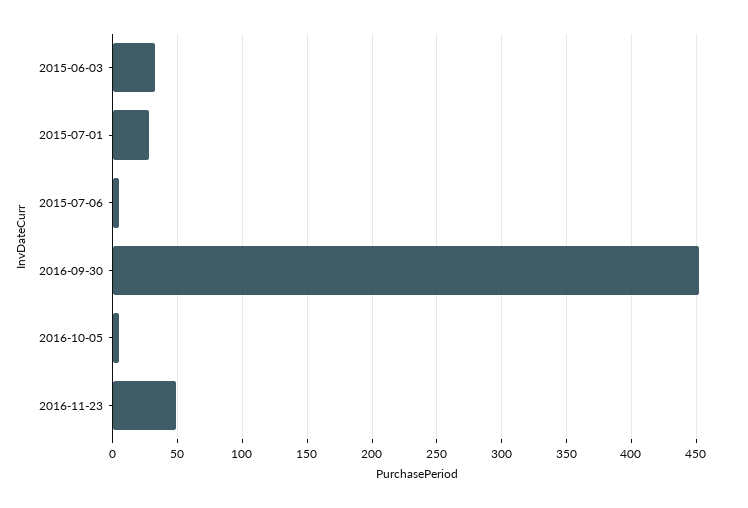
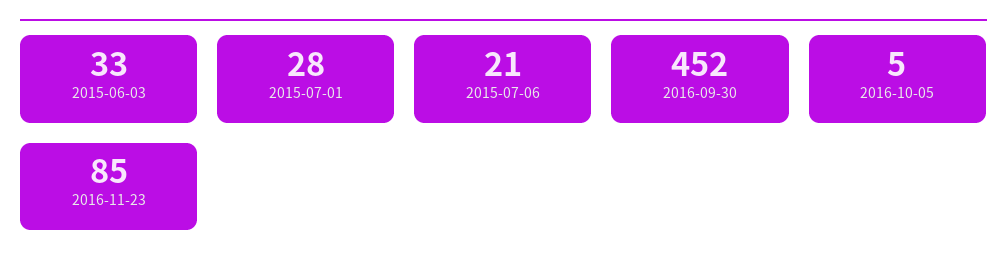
2015-07-06: 5 -> 21
2016-11-23: 50 -> 85

